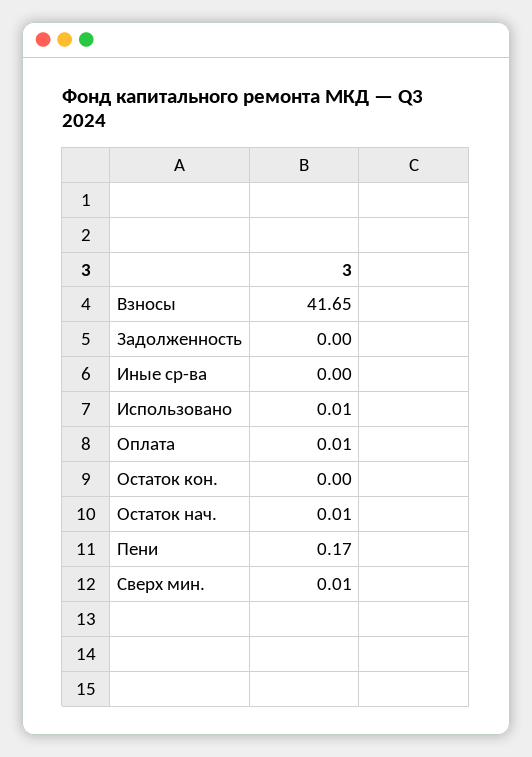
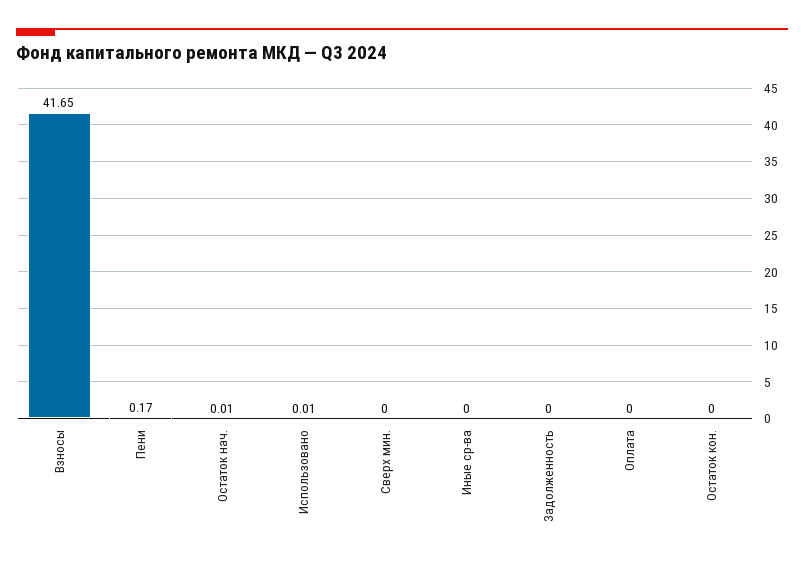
Оплата: 0.01 -> 0
Сверх мин.: 0.01 -> 0

